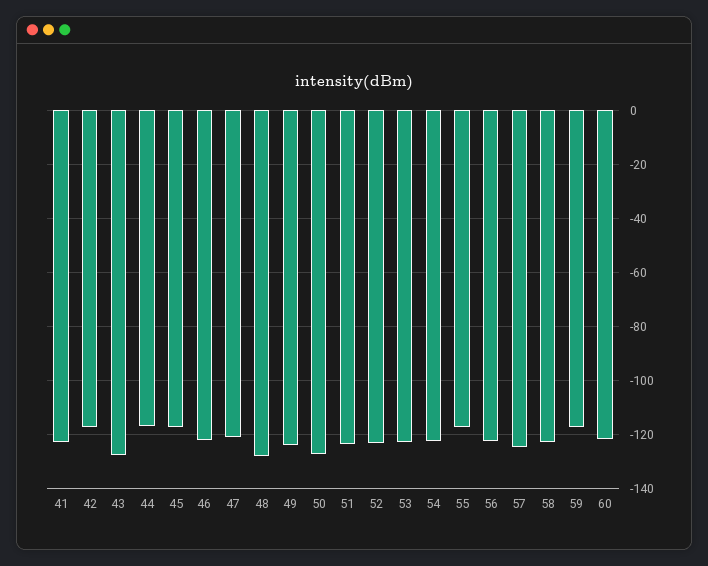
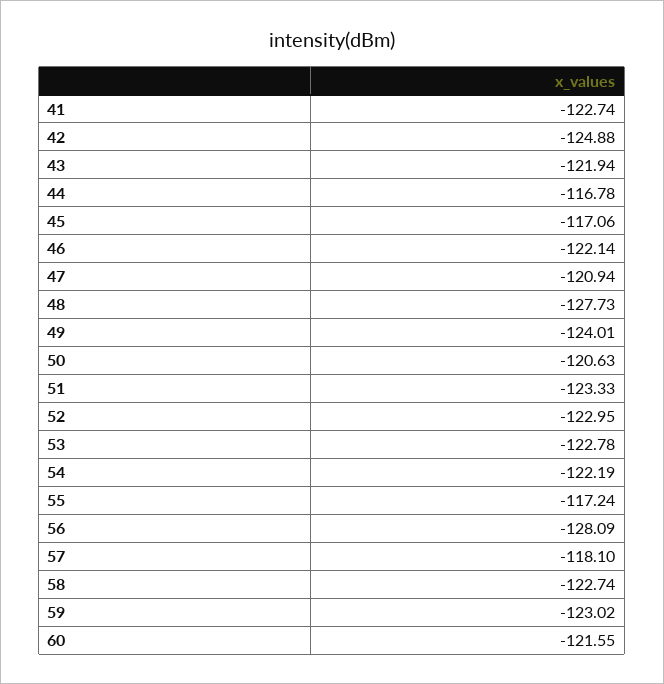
42: -117.5 -> -124.88
43: -127.5 -> -121.94
50: -127.5 -> -120.63
56: -122.5 -> -128.09
57: -125 -> -118.1
59: -117.5 -> -123.02

